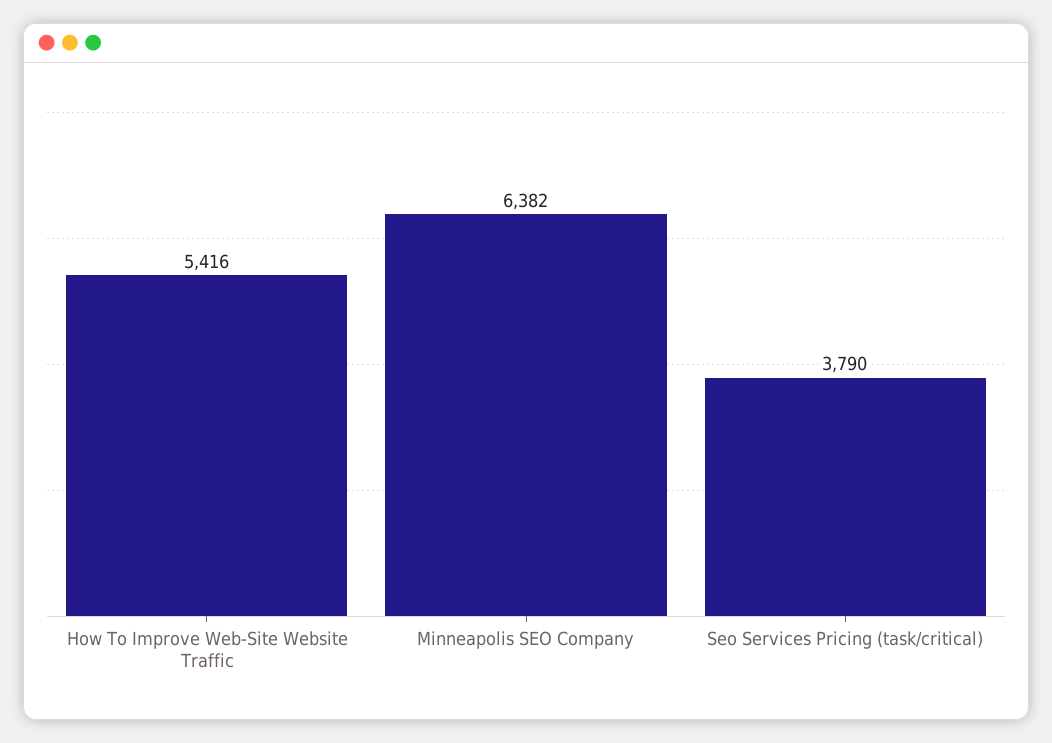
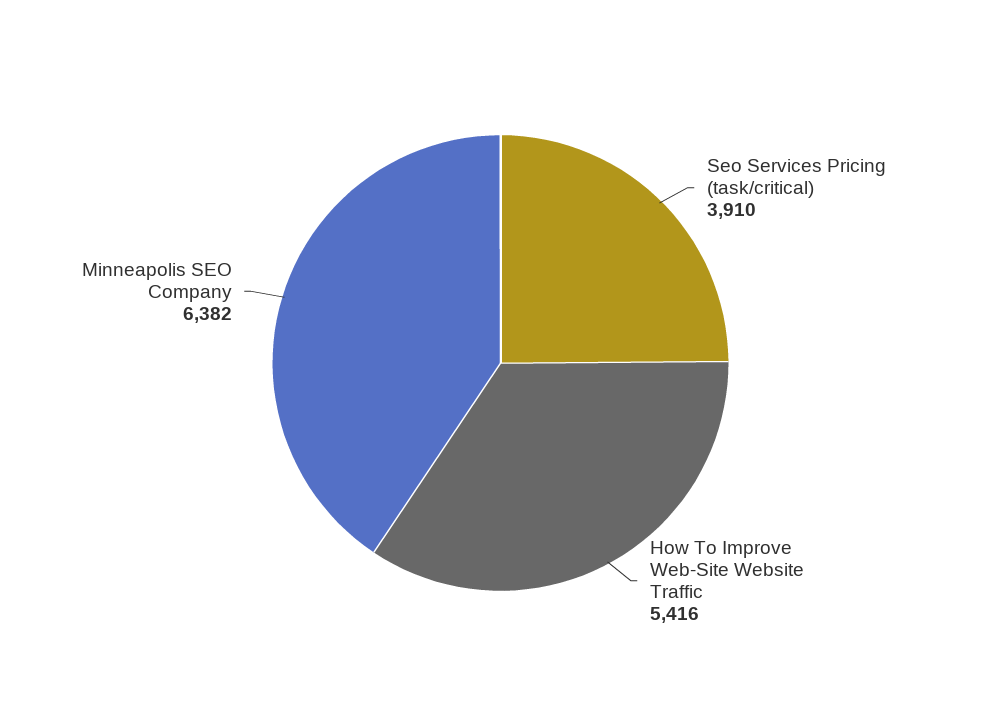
Seo Services Pricing (task/critical): 3790 -> 3910

